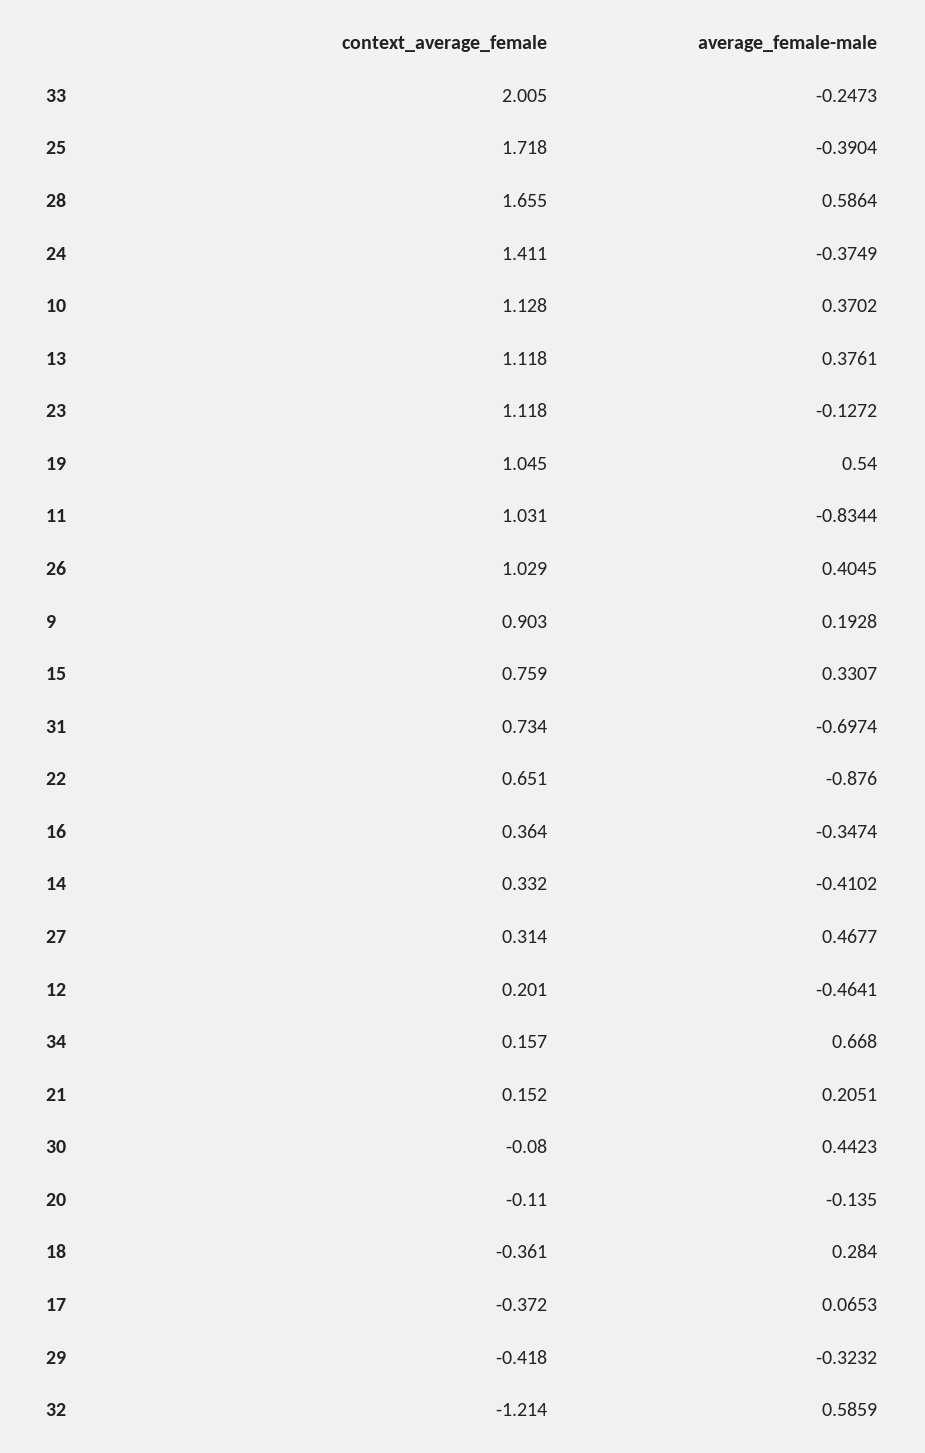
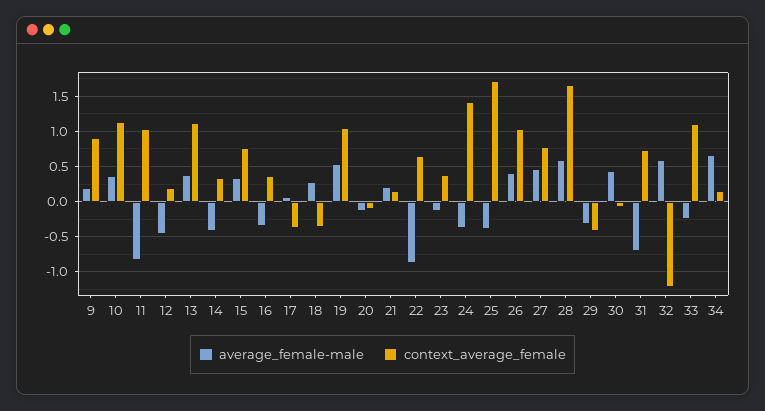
context_average_female, 33: 2.005 -> 1.1
context_average_female, 23: 1.118 -> 0.4
context_average_female, 27: 0.314 -> 0.8

